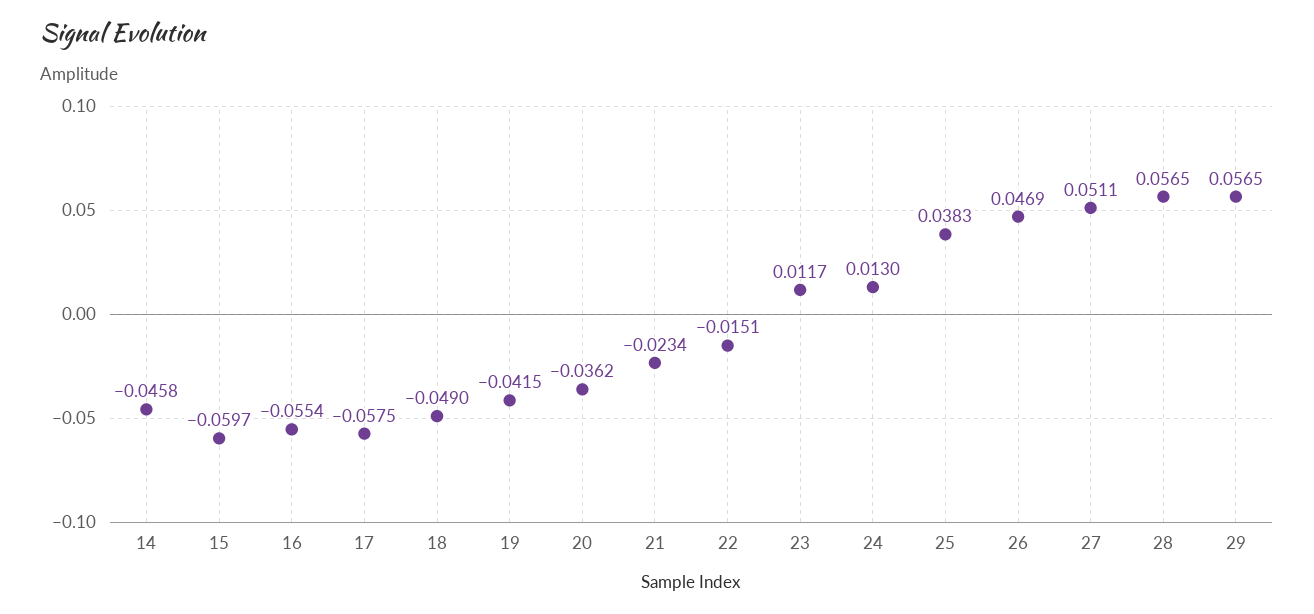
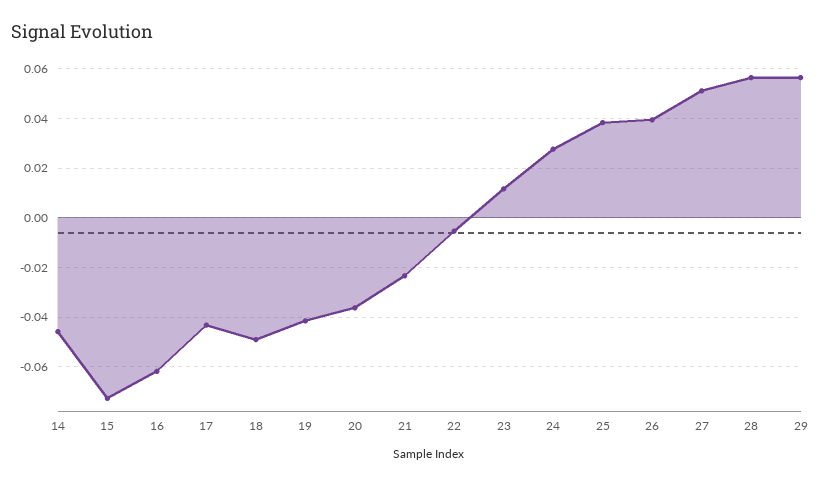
15: -0.0597 -> -0.0725
16: -0.0554 -> -0.0625
17: -0.0575 -> -0.0425
22: -0.0151 -> -0.005
24: 0.013 -> 0.0275
26: 0.0469 -> 0.04

